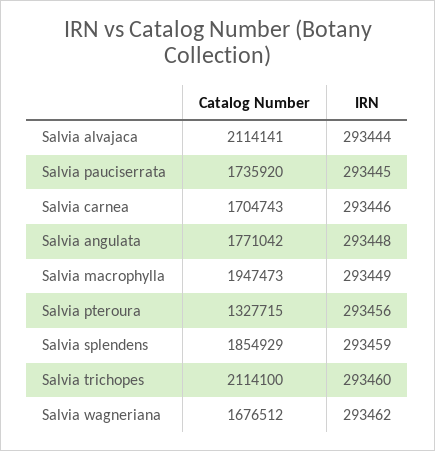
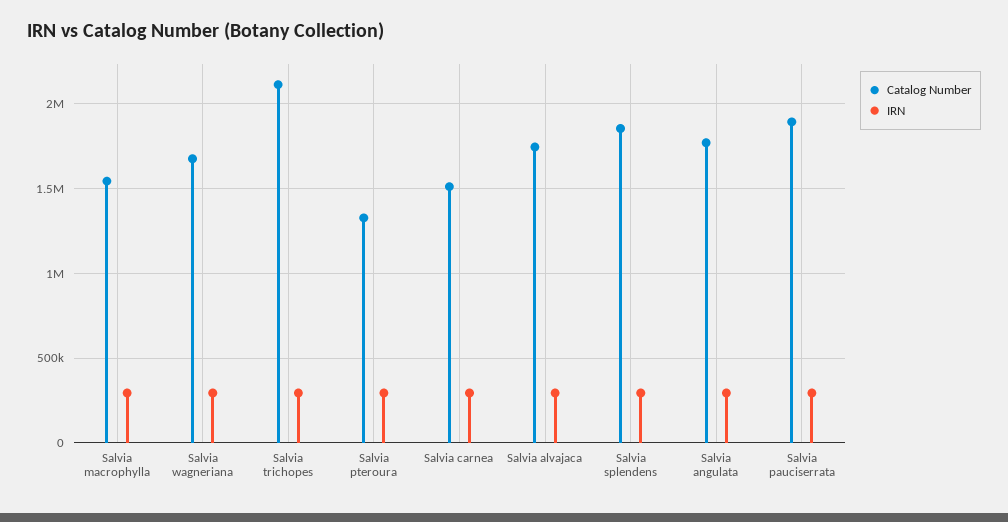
Catalog Number, Salvia alvajaca: 2114141 -> 1750000
Catalog Number, Salvia pauciserrata: 1735920 -> 1900000
Catalog Number, Salvia carnea: 1704743 -> 1500000
Catalog Number, Salvia macrophylla: 1947473 -> 1550000

